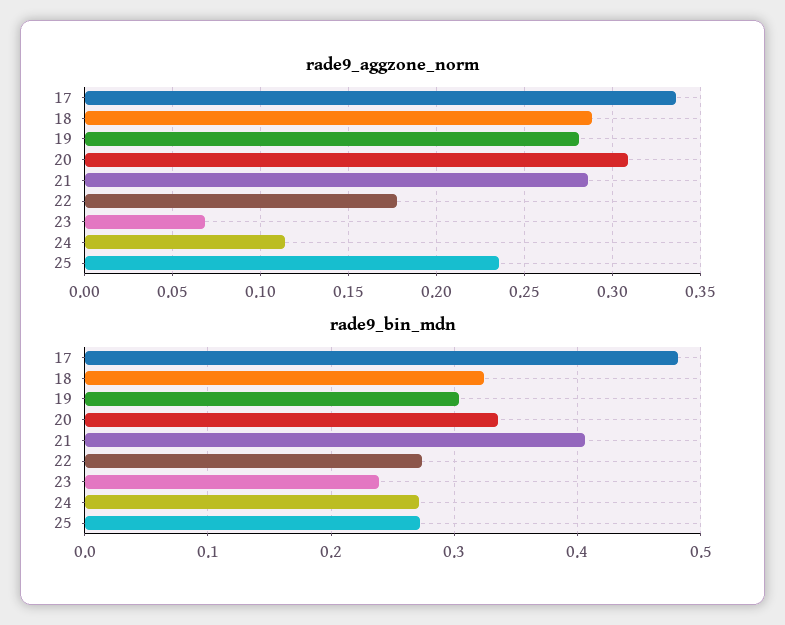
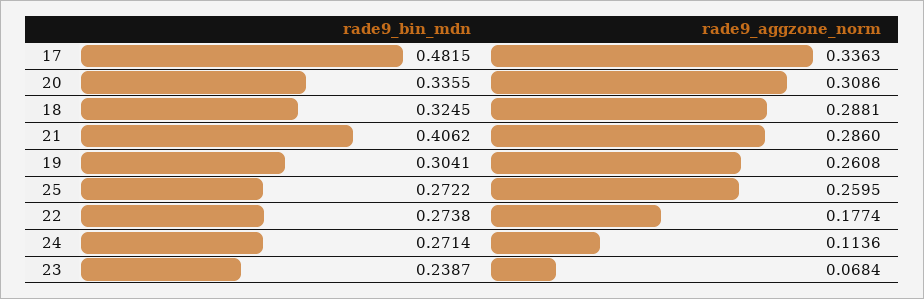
rade9_aggzone_norm, 19: 0.28 -> 0.2608
rade9_aggzone_norm, 25: 0.235 -> 0.2595

